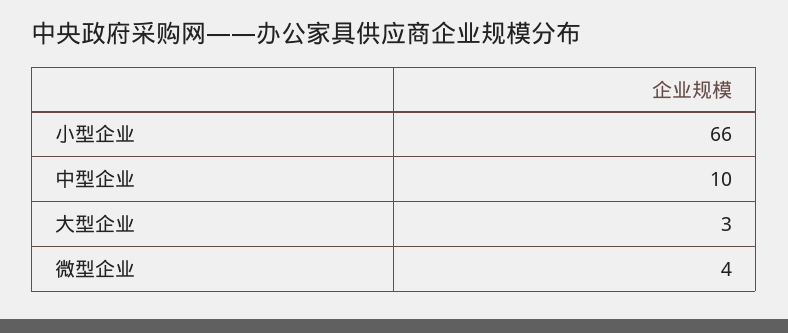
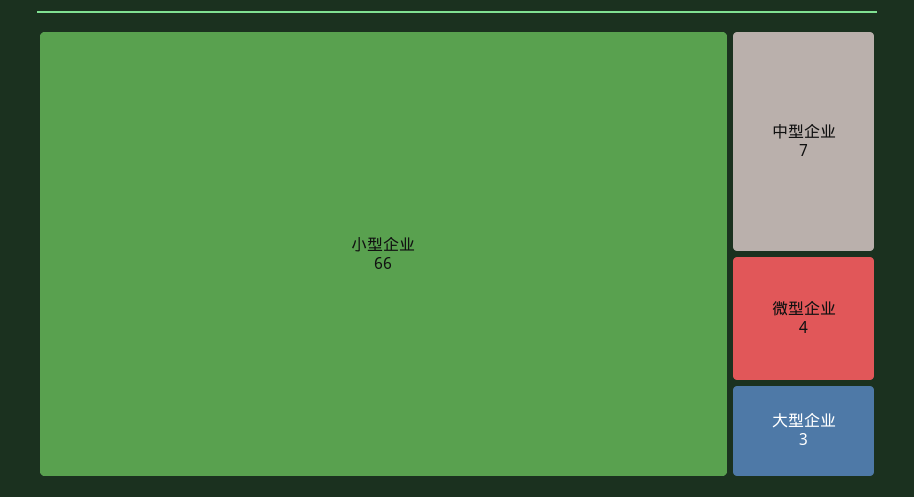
中型企业: 10 -> 7

